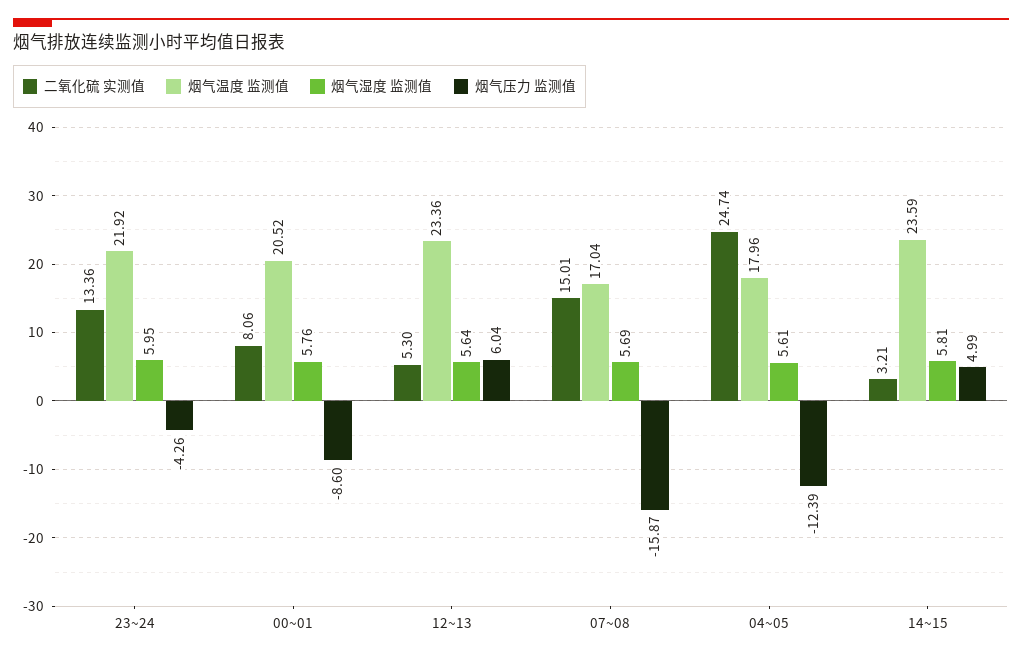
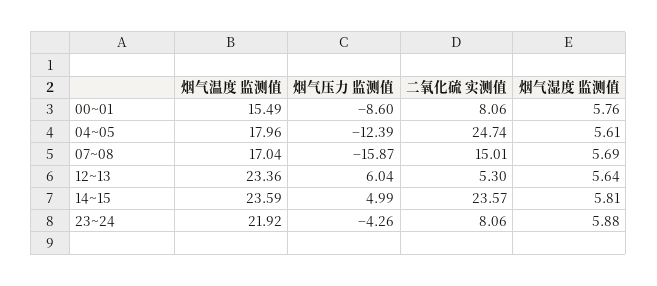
二氧化硫 实测值, 23~24: 13.36 -> 8.06
烟气湿度 监测值, 23~24: 5.95 -> 5.88
烟气温度 监测值, 00~01: 20.52 -> 15.49
二氧化硫 实测值, 14~15: 3.21 -> 23.57

